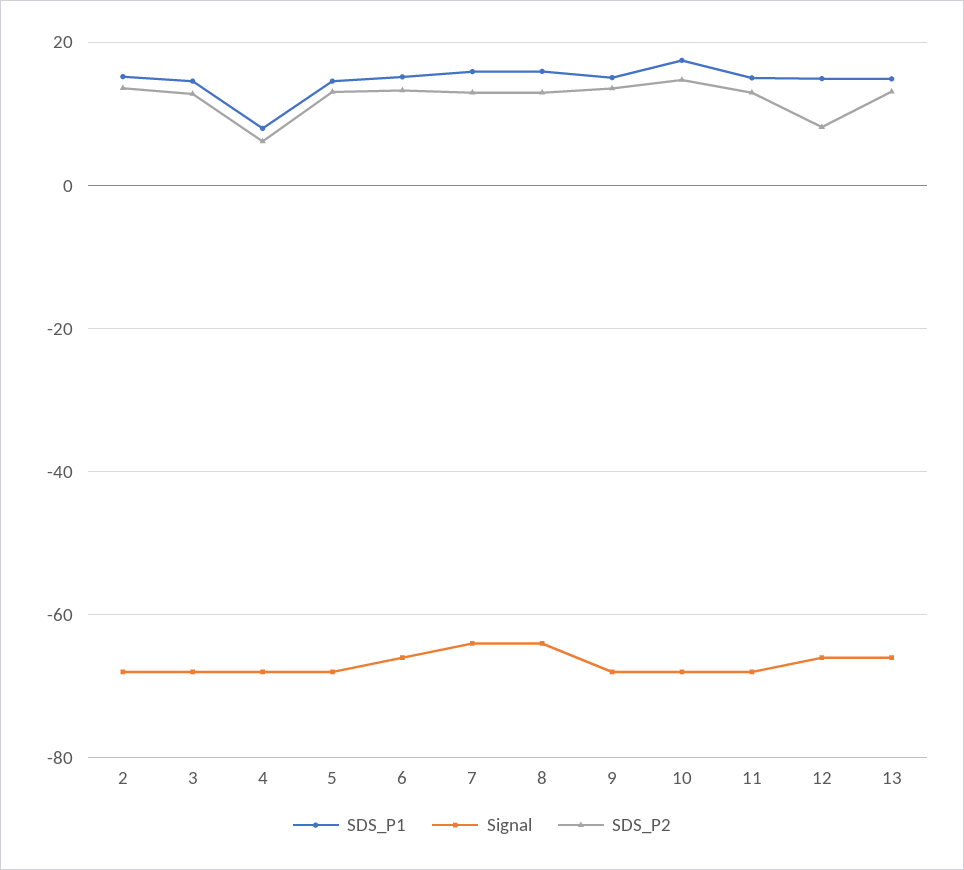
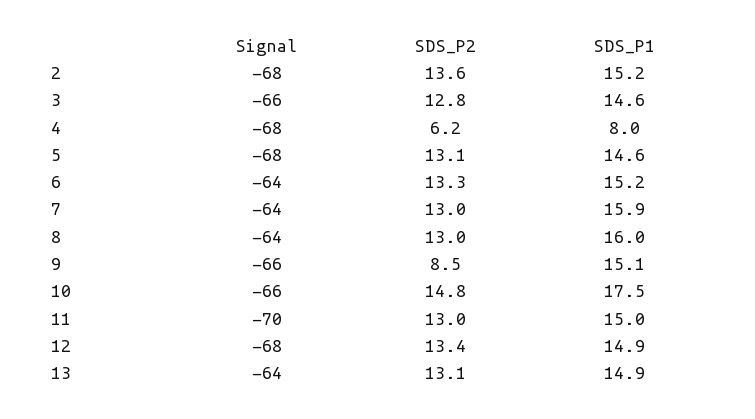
Signal, 3: -68 -> -66
Signal, 6: -66 -> -64
Signal, 9: -68 -> -66
SDS_P2, 9: 14 -> 8.5
Signal, 10: -68 -> -66
Signal, 11: -68 -> -70
Signal, 12: -66 -> -68
SDS_P2, 12: 8 -> 13.4
Signal, 13: -66 -> -64

